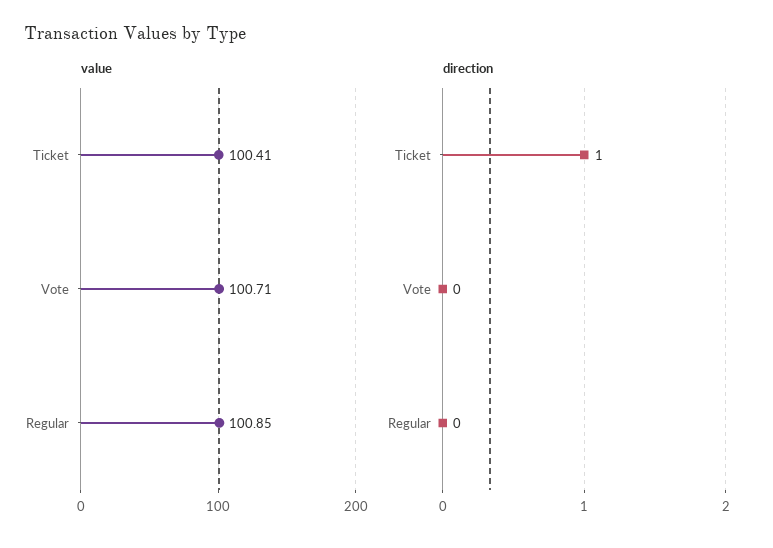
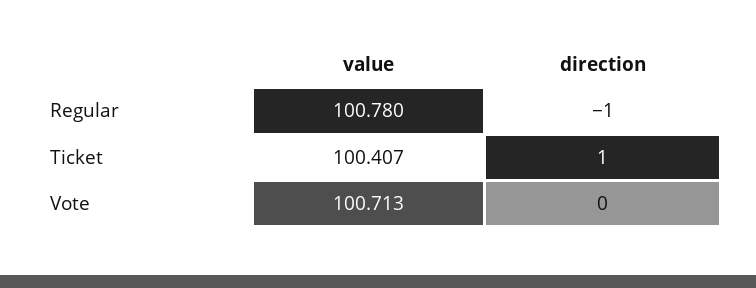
value, Regular: 100.85 -> 100.78
direction, Regular: 0 -> -1

